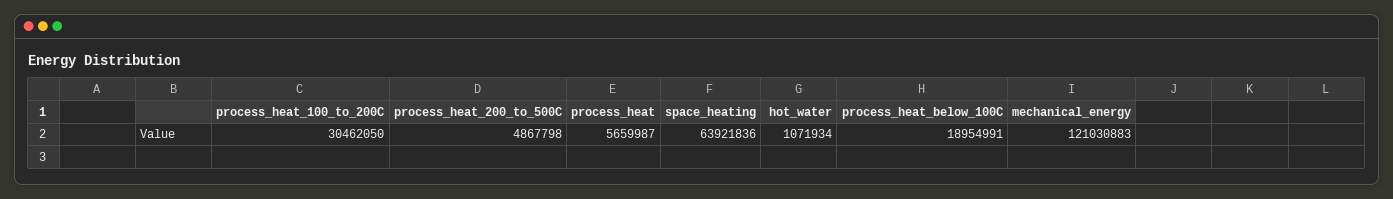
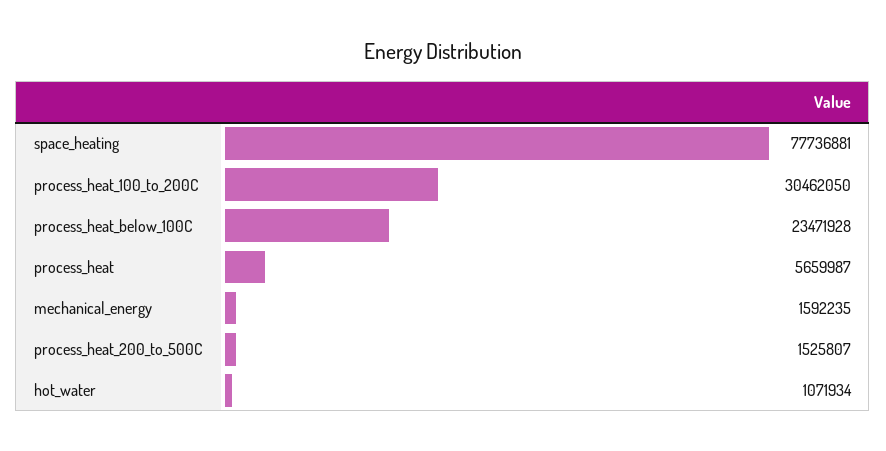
process_heat_200_to_500C: 4867798 -> 1525807
space_heating: 63921836 -> 77736881
process_heat_below_100C: 18954991 -> 23471928
mechanical_energy: 121030883 -> 1592235

